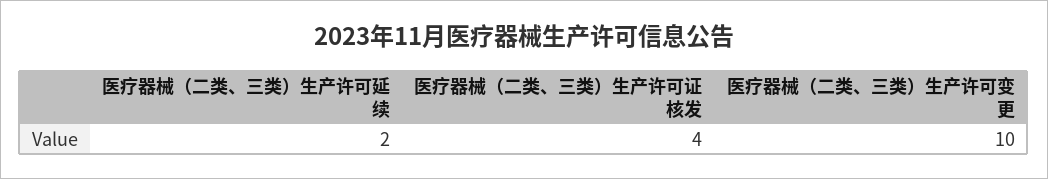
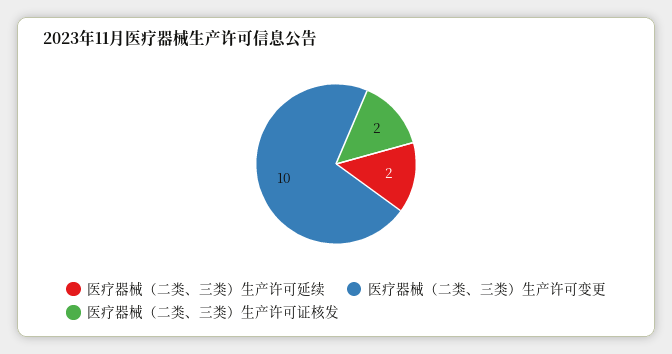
医疗器械（二类、三类）生产许可证核发: 4 -> 2

